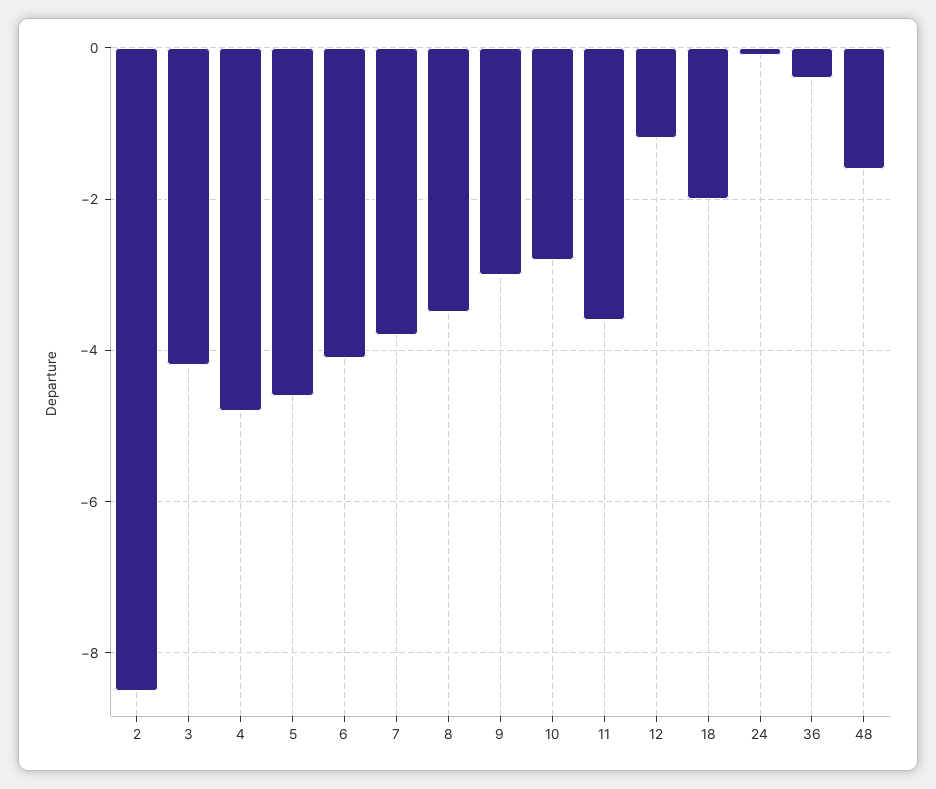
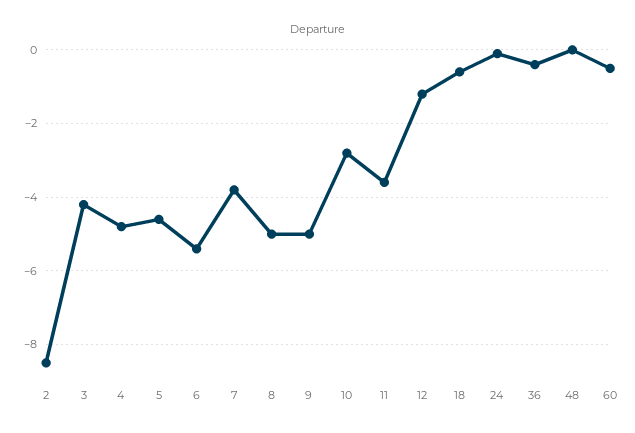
6: -4 -> -5.5
8: -3.5 -> -5
9: -3 -> -5
18: -2 -> -0.5
48: -1.5 -> 0
60: none -> -0.5

